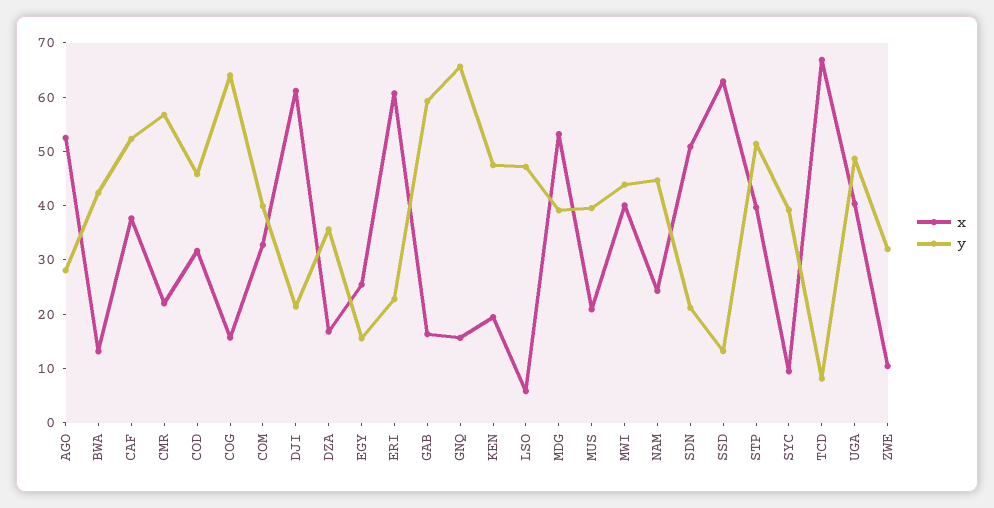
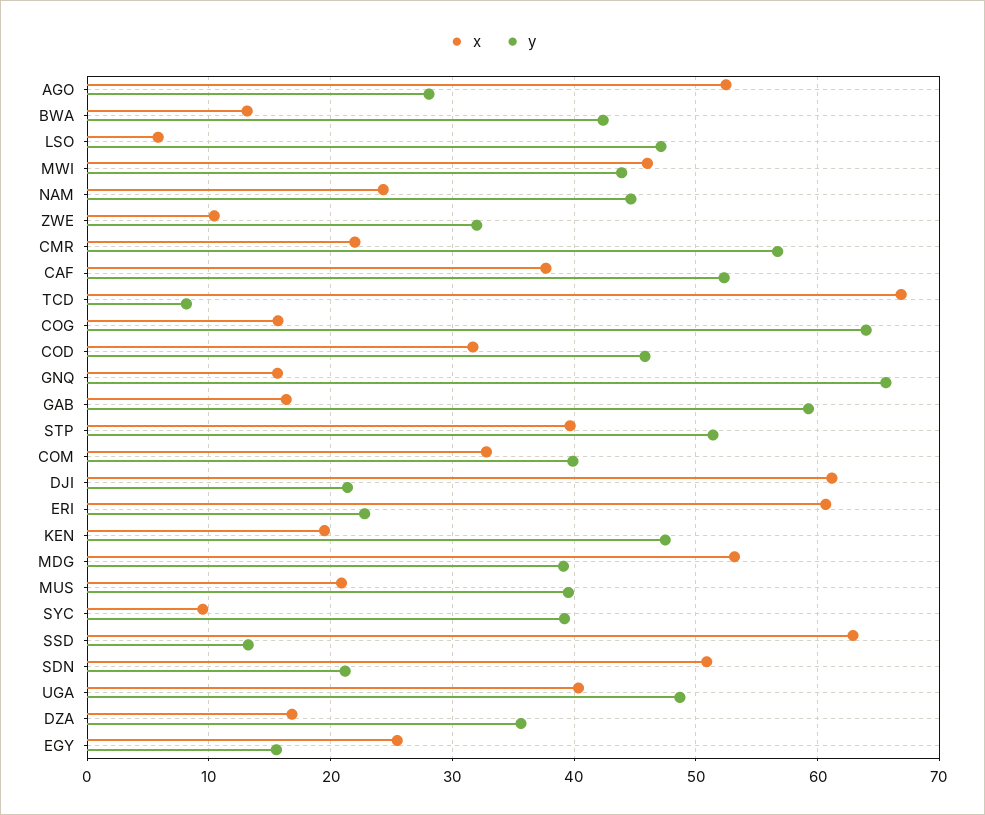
x, MWI: 40 -> 46

